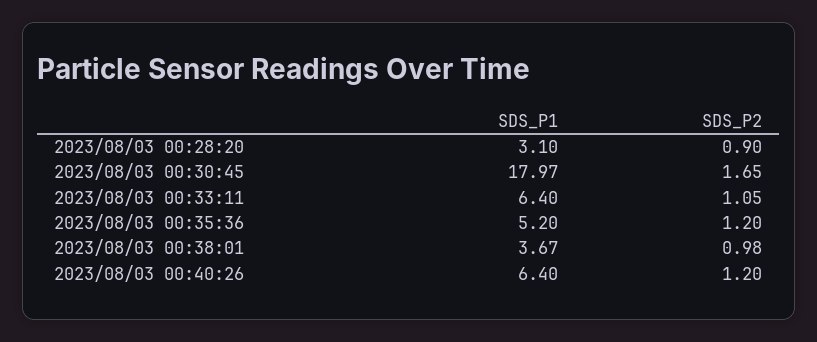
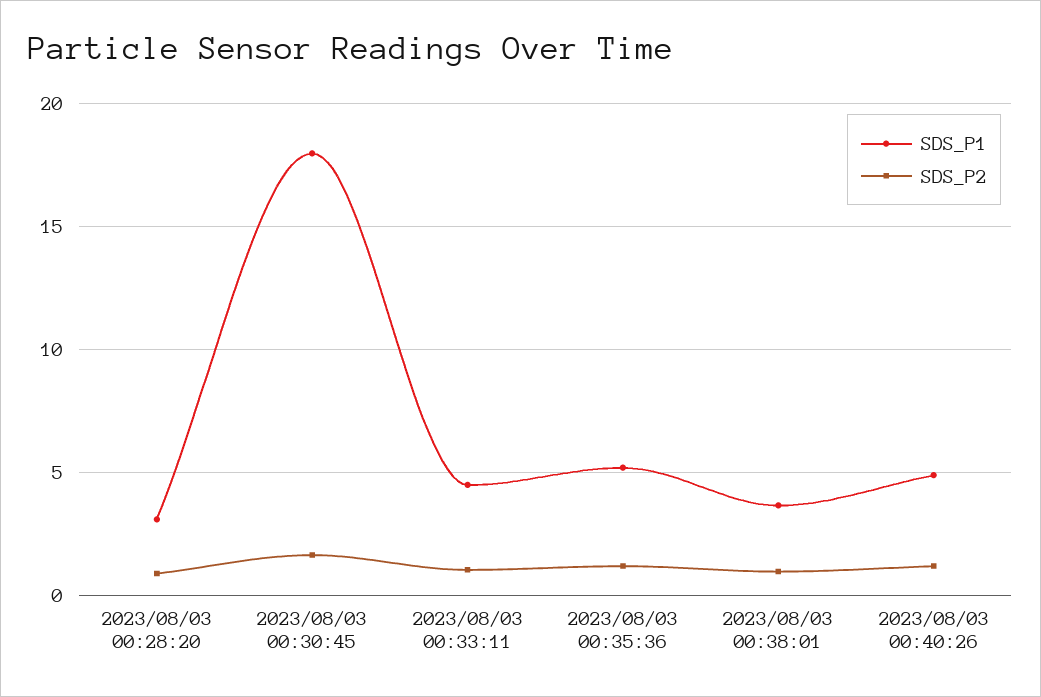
SDS_P1, 2023/08/03 00:33:11: 6.4 -> 4.5
SDS_P1, 2023/08/03 00:40:26: 6.4 -> 5

